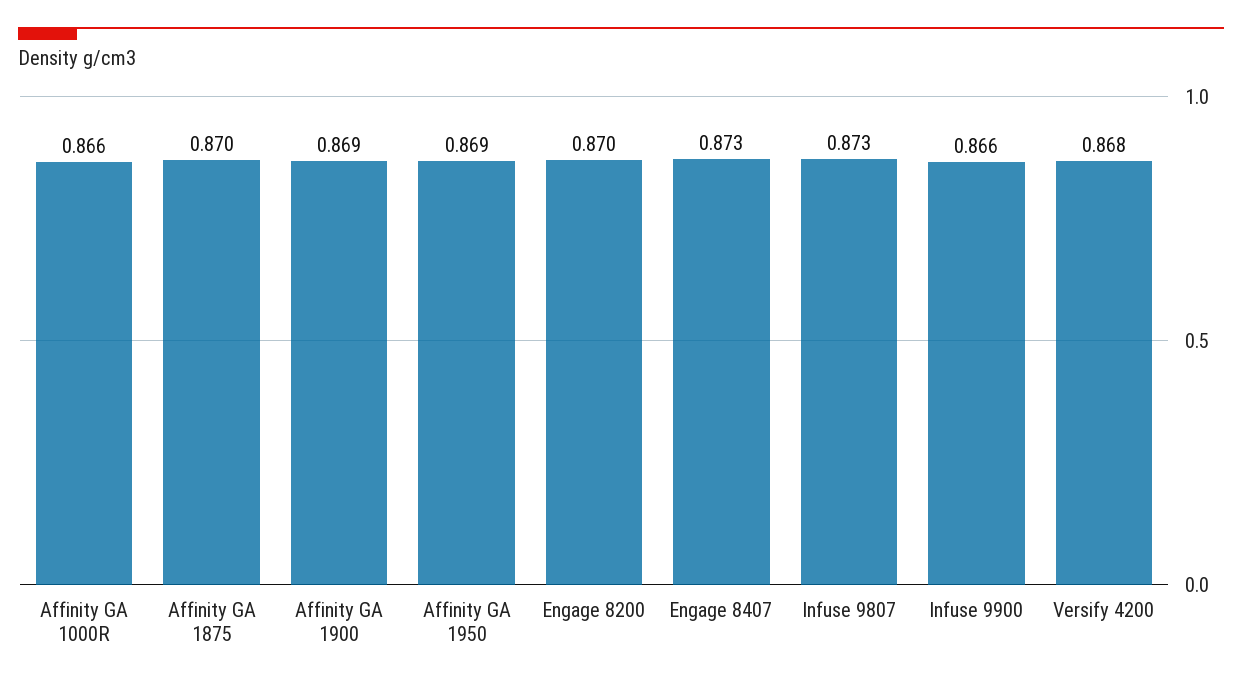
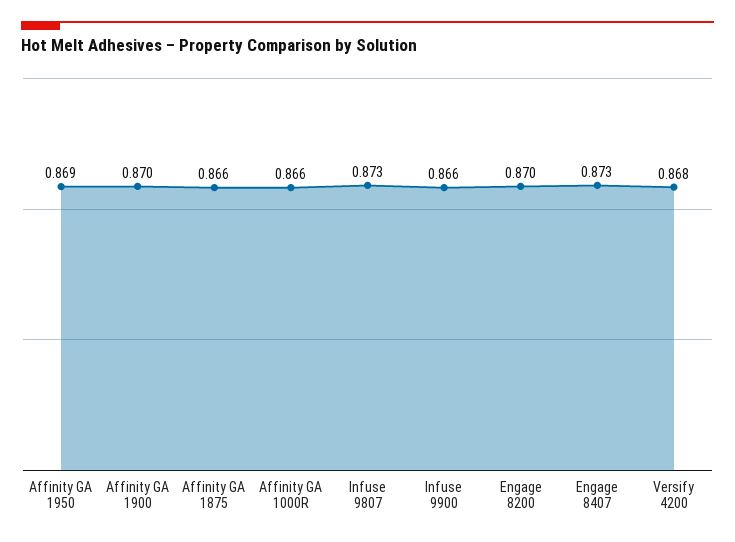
Affinity GA 1875: 0.87 -> 0.866
Affinity GA 1900: 0.869 -> 0.87

